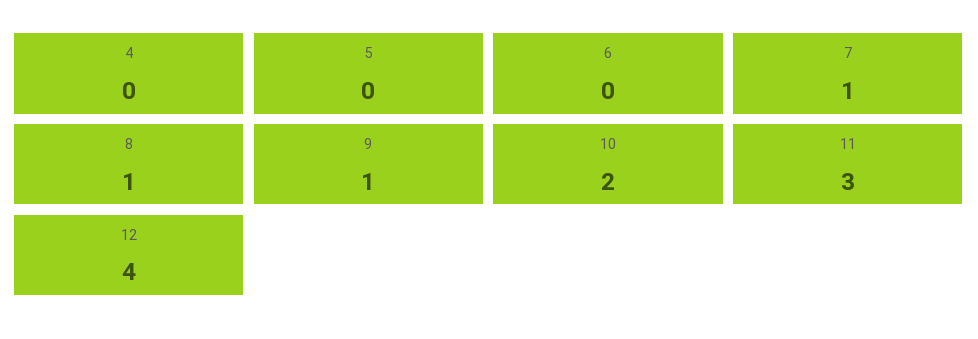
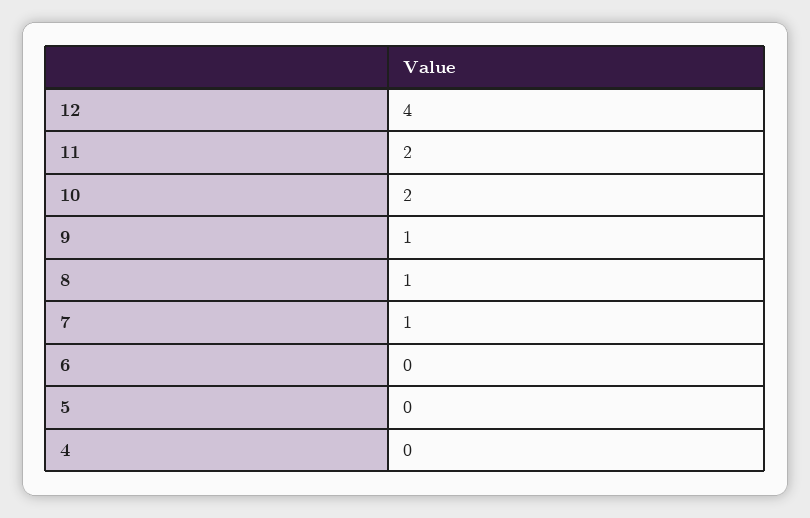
11: 3 -> 2

